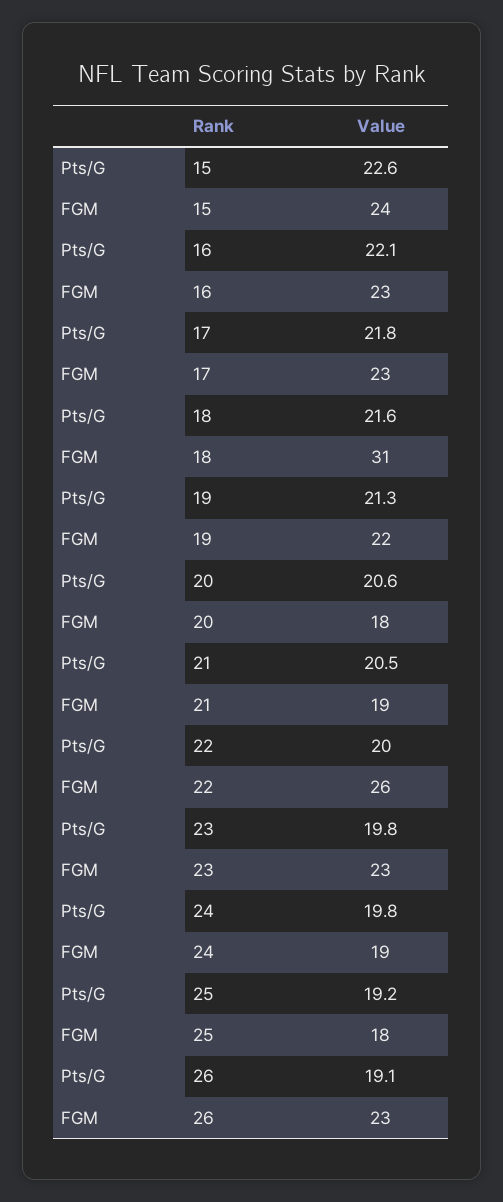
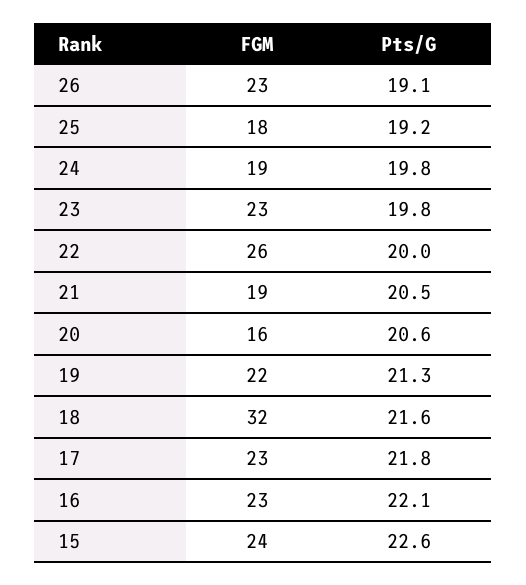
FGM, 18: 31 -> 32
FGM, 20: 18 -> 16

